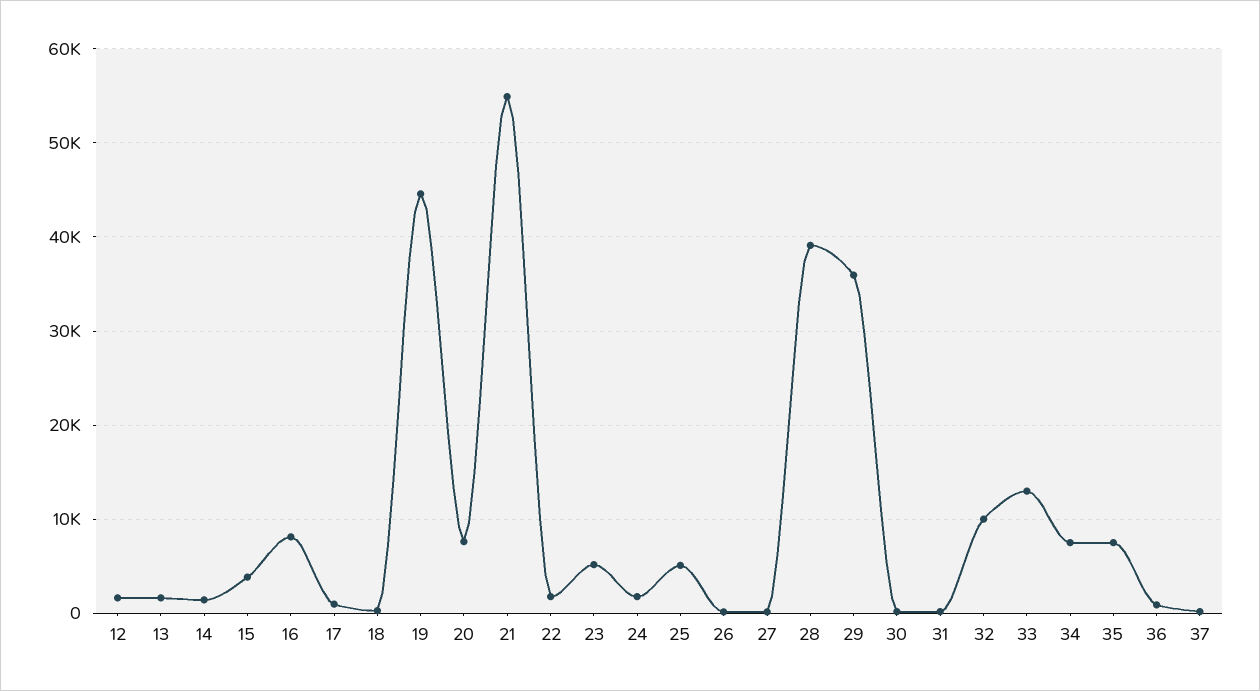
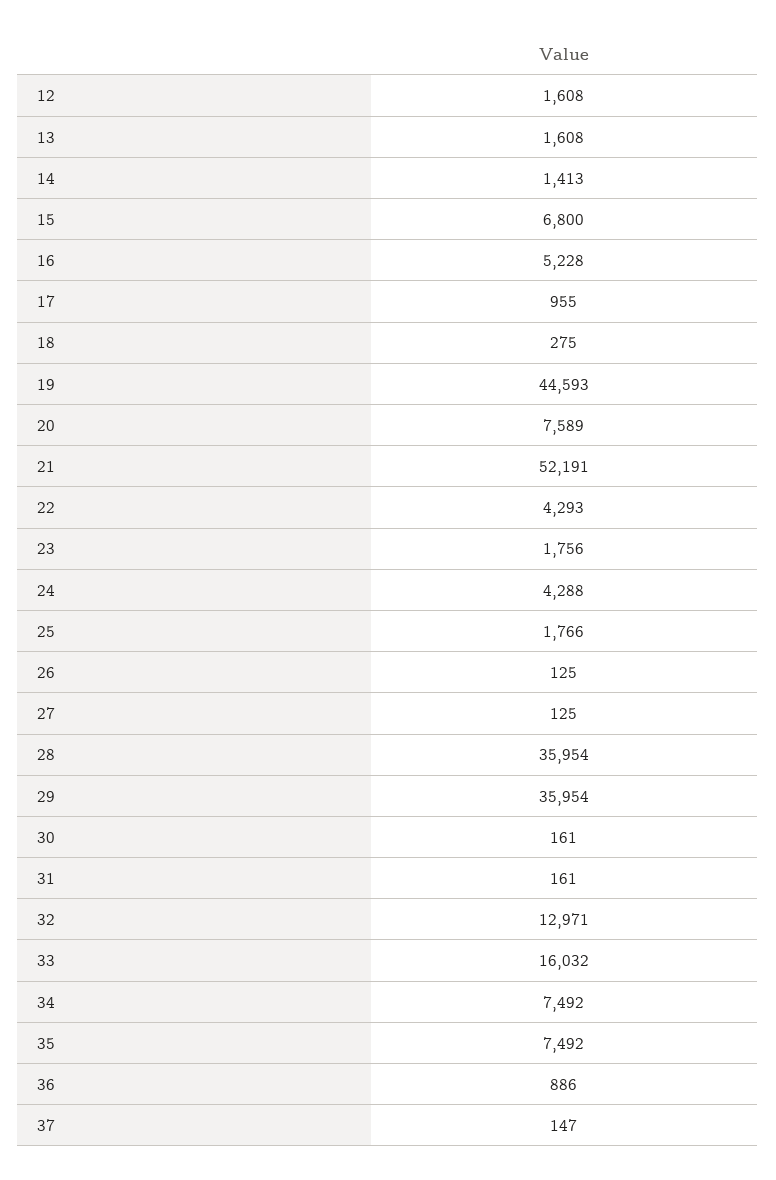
15: 4000 -> 6800
16: 8000 -> 5228
21: 55000 -> 52191
22: 2000 -> 4293
23: 5000 -> 1756
24: 2000 -> 4288
25: 5000 -> 1766
28: 39000 -> 35954
32: 10000 -> 12971
33: 13000 -> 16032

